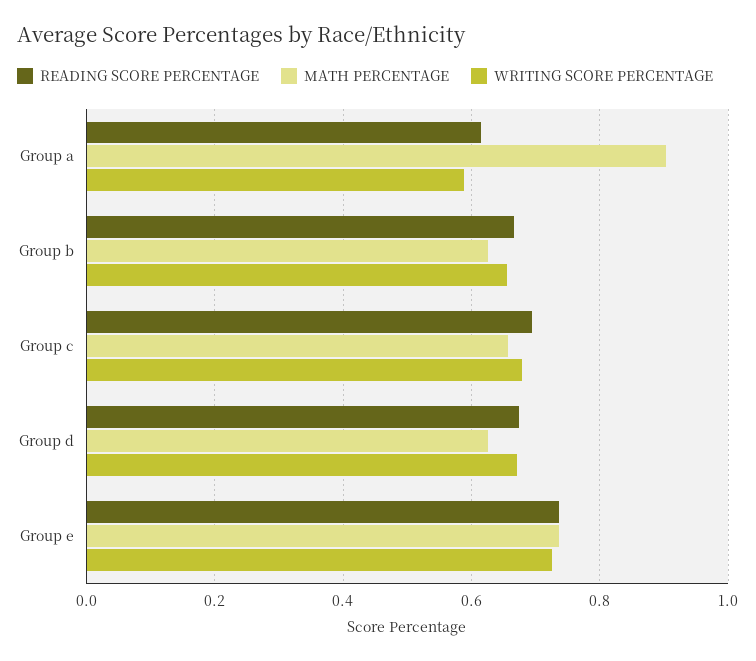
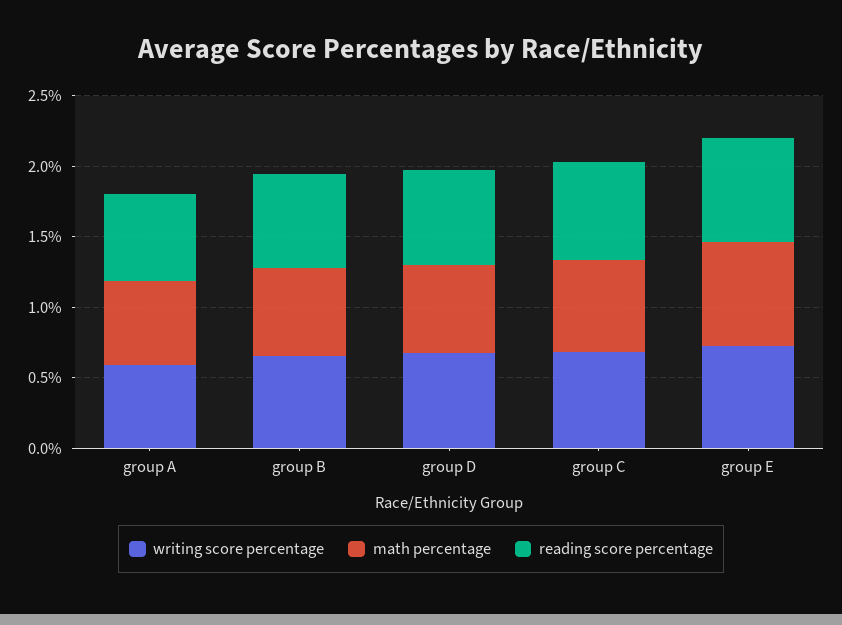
MATH PERCENTAGE, Group a: 0.9 -> 0.6

